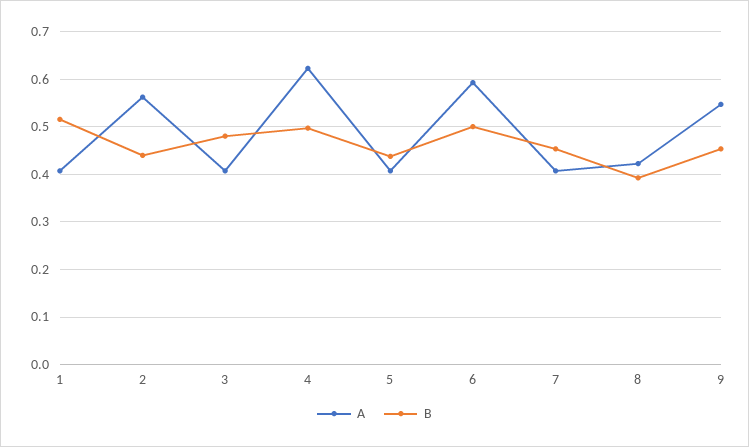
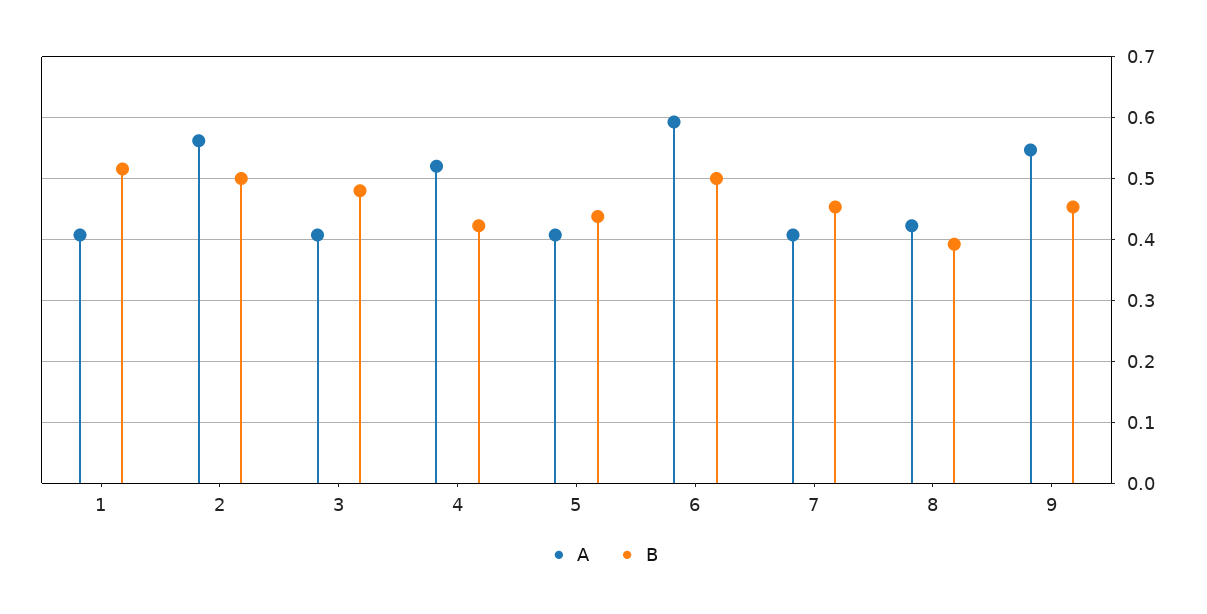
B, 2: 0.44 -> 0.5
A, 4: 0.62 -> 0.52
B, 4: 0.5 -> 0.42

